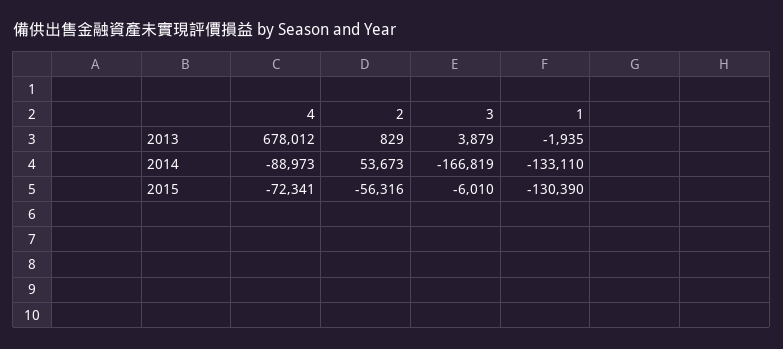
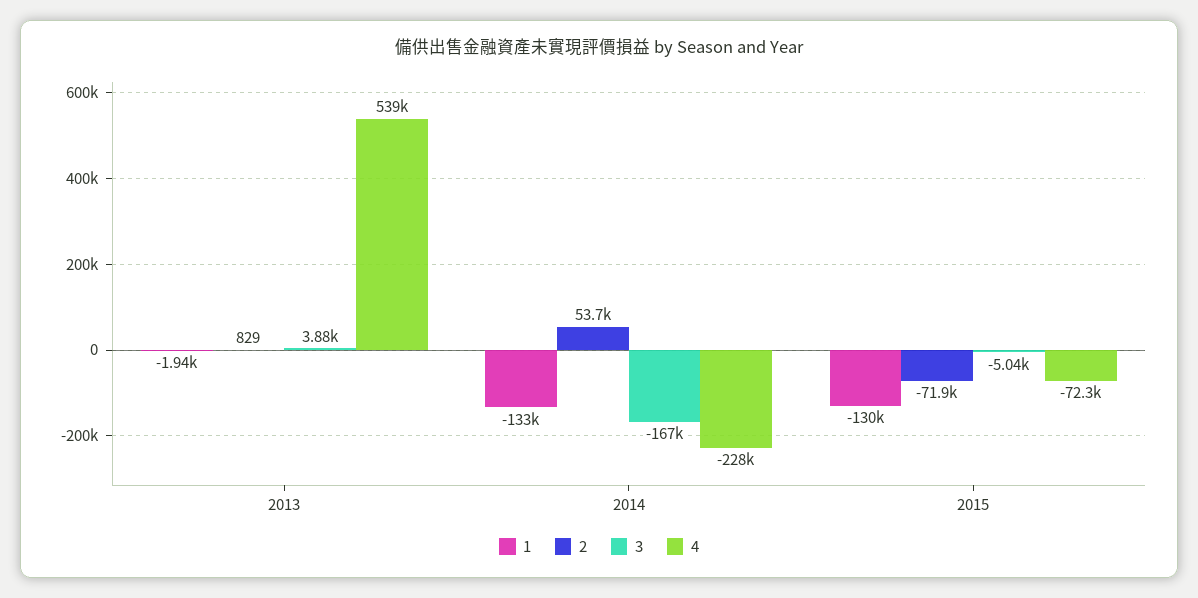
4, 2013: 678012 -> 539000
4, 2014: -88973 -> -228000
2, 2015: -56316 -> -71900
3, 2015: -6010 -> -5040

